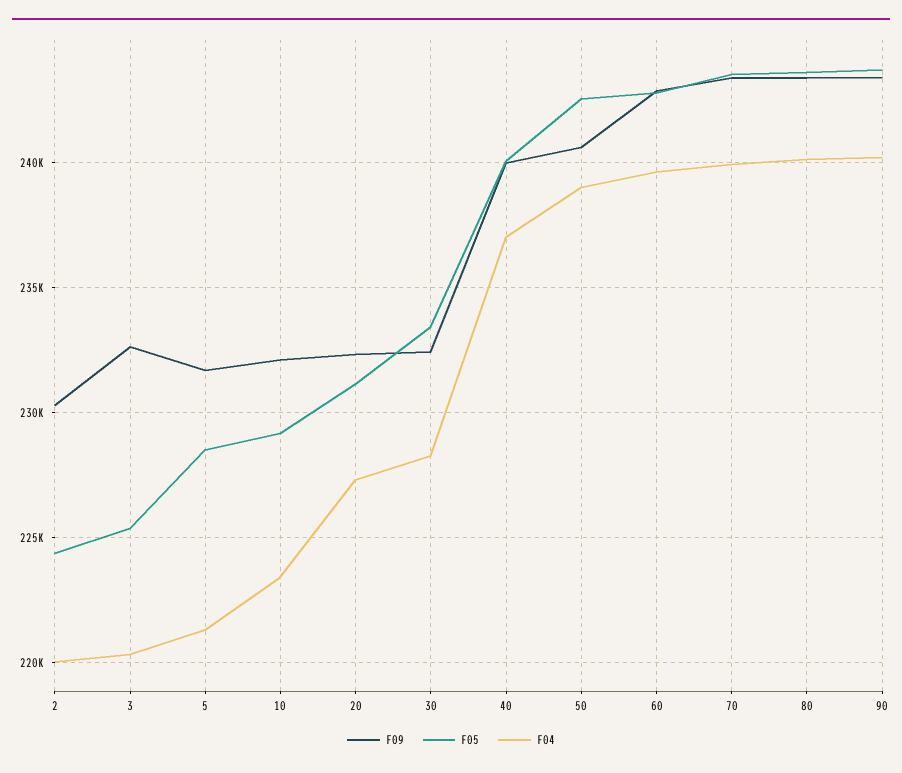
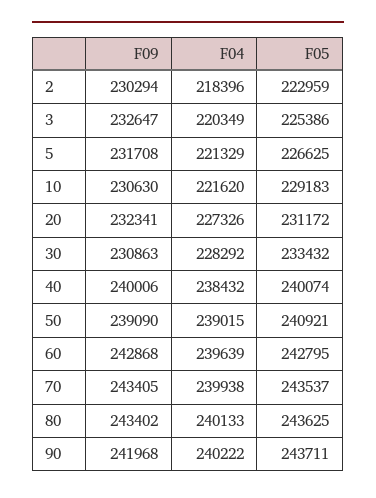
F05, 2: 224500 -> 222959
F04, 2: 220000 -> 218396
F05, 5: 228500 -> 226625
F09, 10: 232000 -> 230630
F04, 10: 223500 -> 221620
F09, 30: 232500 -> 230863
F04, 40: 237000 -> 238432
F09, 50: 240500 -> 239090
F05, 50: 242500 -> 240921
F09, 90: 243500 -> 241968

